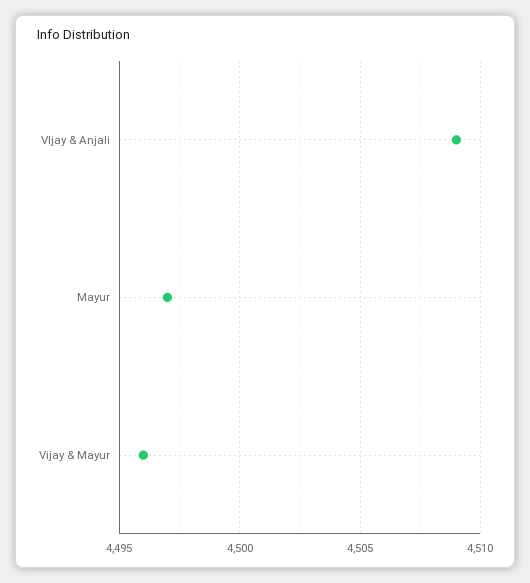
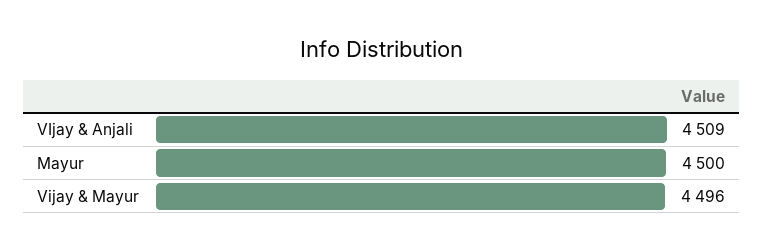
Mayur: 4497 -> 4500

